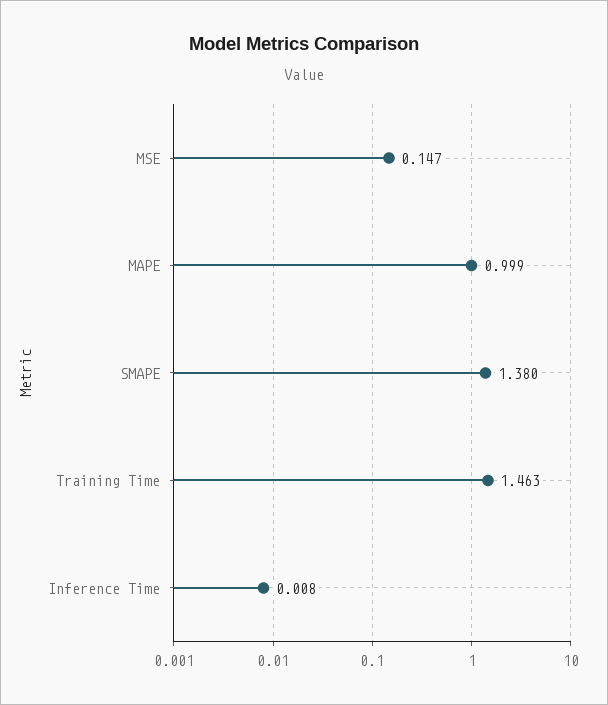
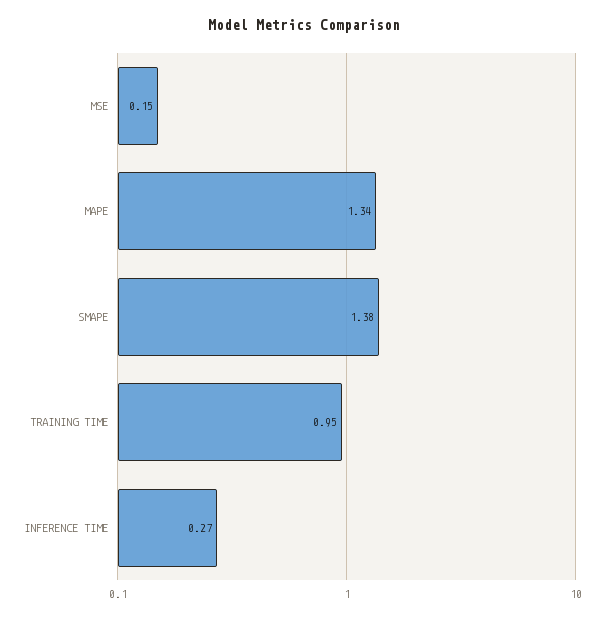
MAPE: 0.999 -> 1.34
Training Time: 1.463 -> 0.95
Inference Time: 0.008 -> 0.27

